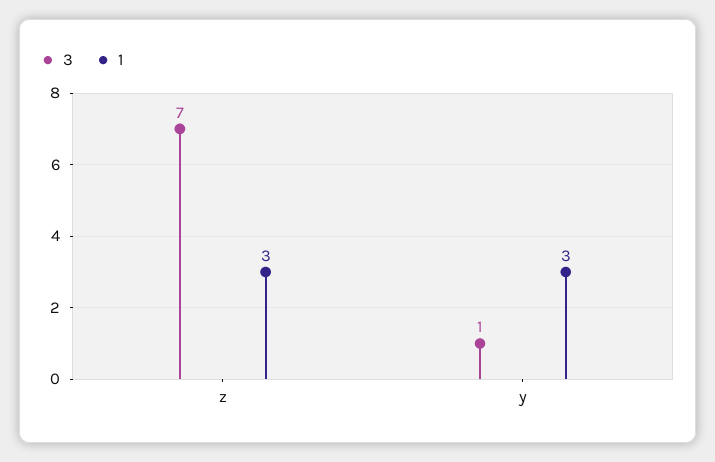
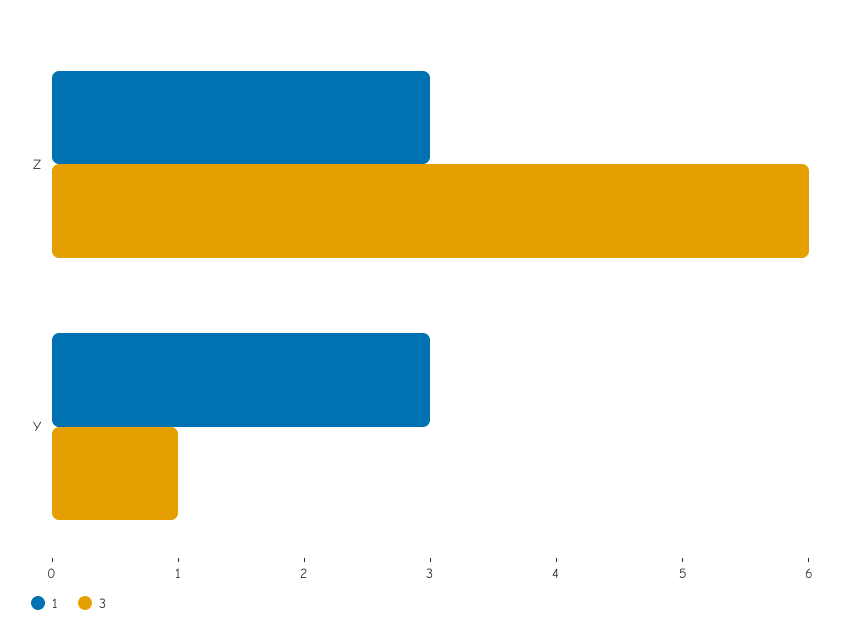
3, z: 7 -> 6

